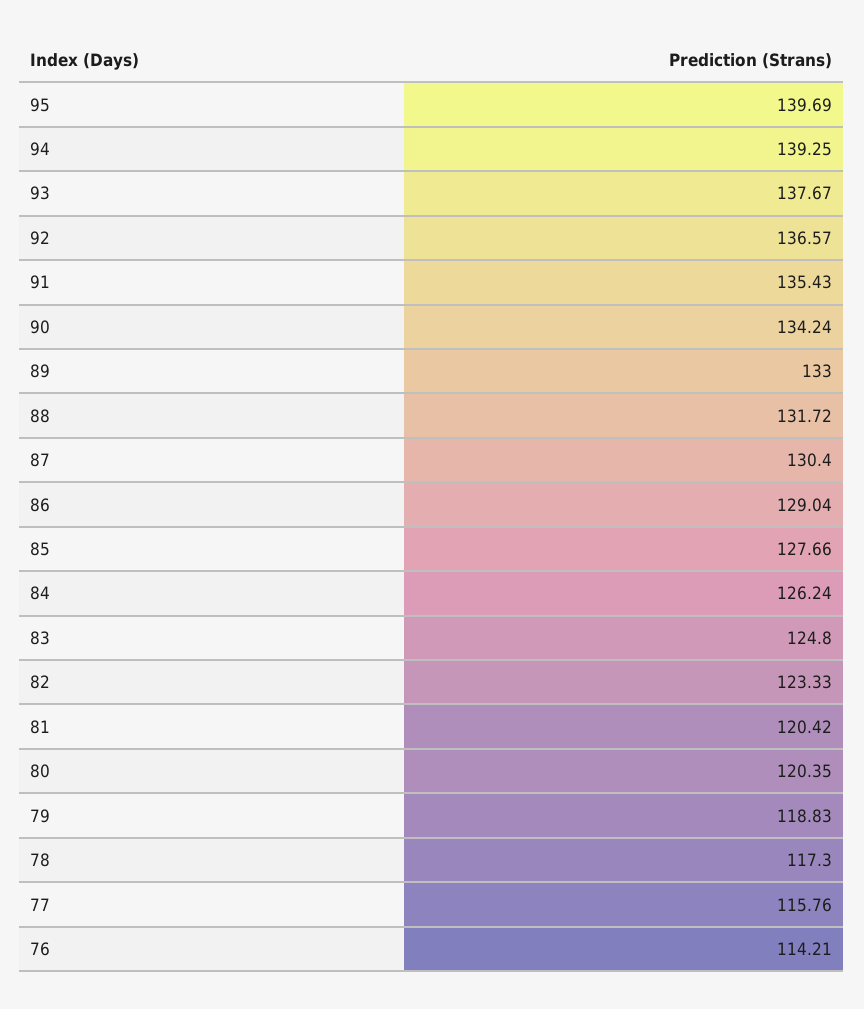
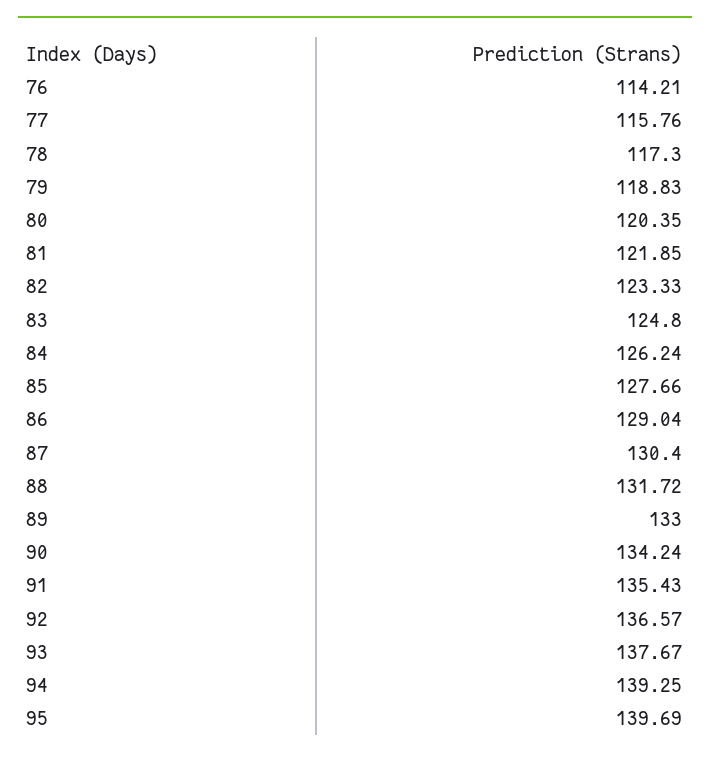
81: 120.42 -> 121.85

